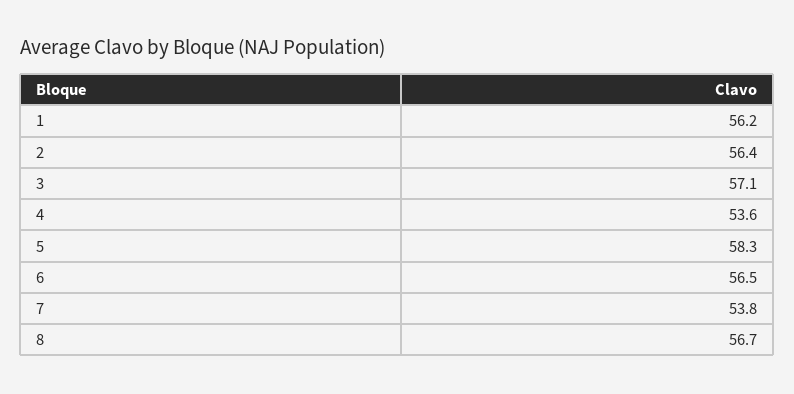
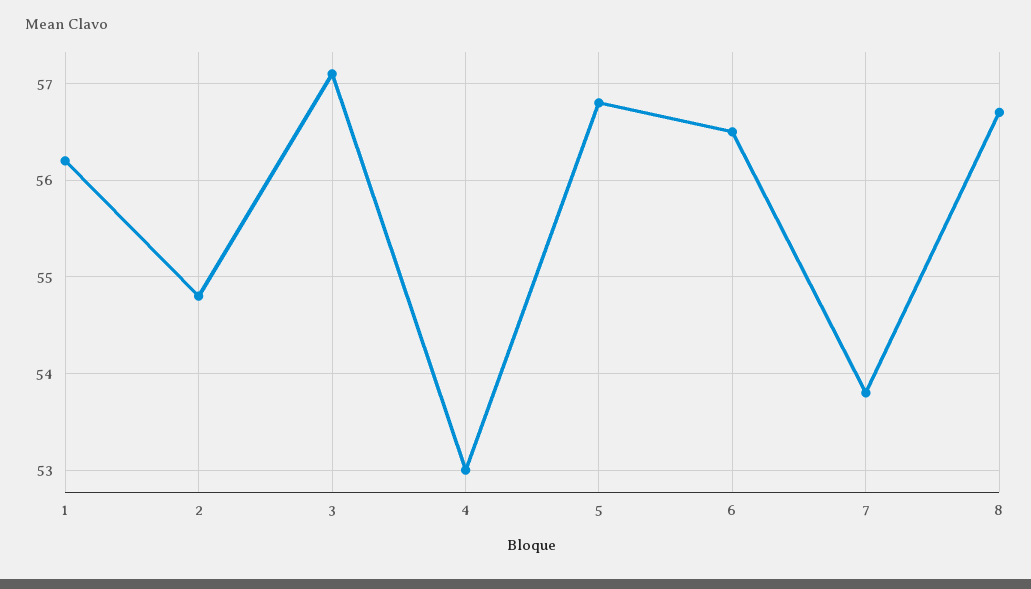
2: 56.4 -> 54.8
4: 53.6 -> 53
5: 58.3 -> 56.8

